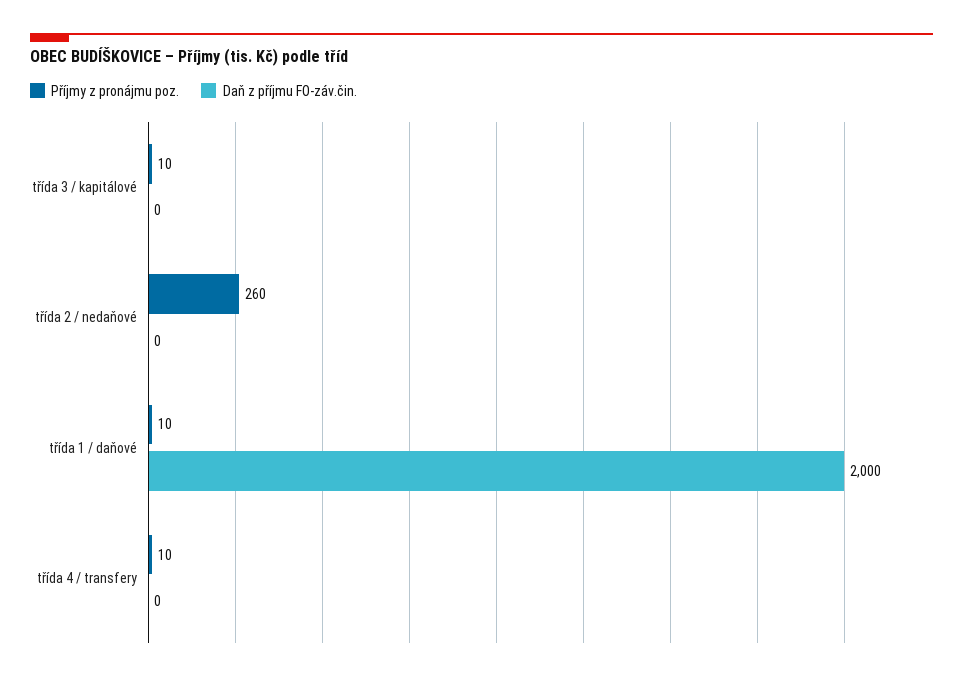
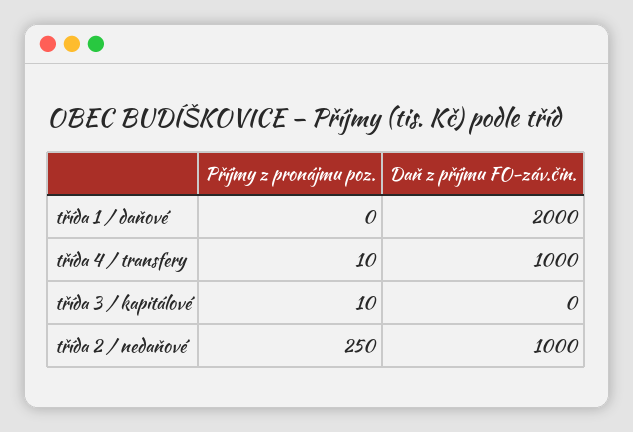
Příjmy z pronájmu poz., třída 2 / nedaňové: 260 -> 250
Daň z příjmu FO-záv.čin., třída 2 / nedaňové: 0 -> 1000
Příjmy z pronájmu poz., třída 1 / daňové: 10 -> 0
Daň z příjmu FO-záv.čin., třída 4 / transfery: 0 -> 1000

